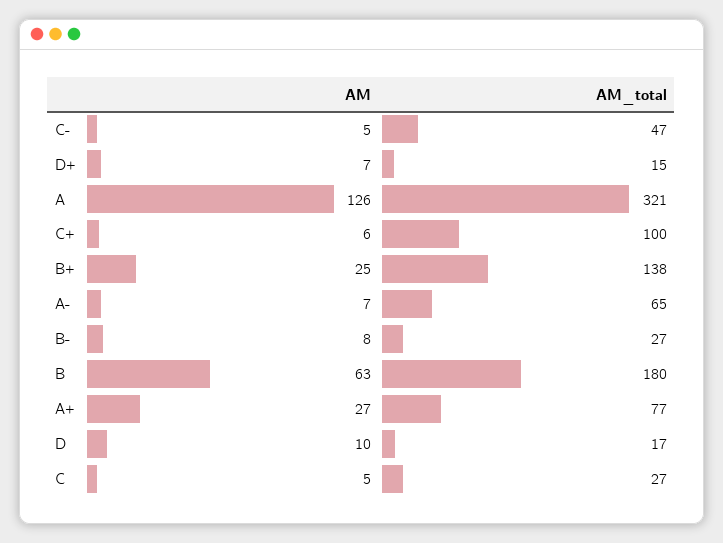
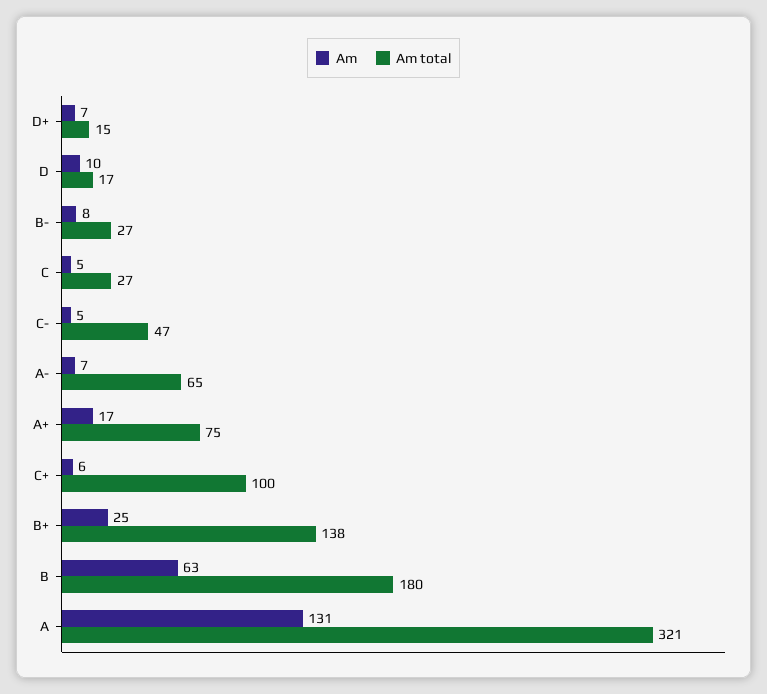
AM, A: 126 -> 131
AM, A+: 27 -> 17
AM_total, A+: 77 -> 75

